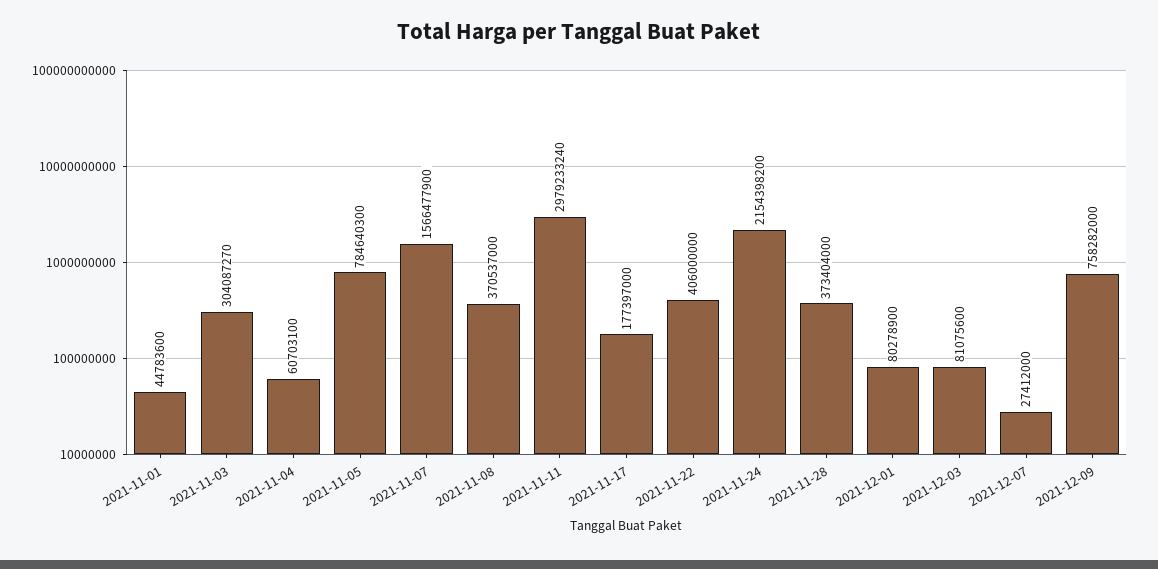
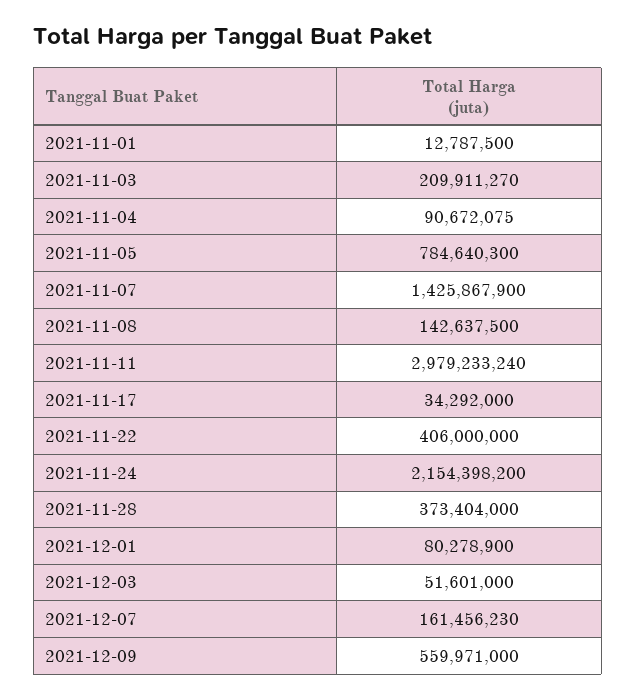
2021-11-01: 44783600 -> 12787500
2021-11-03: 304087270 -> 209911270
2021-11-04: 60703100 -> 90672075
2021-11-07: 1566477900 -> 1425867900
2021-11-08: 370537000 -> 142637500
2021-11-17: 177397000 -> 34292000
2021-12-03: 81075600 -> 51601000
2021-12-07: 27412000 -> 161456230
2021-12-09: 758282000 -> 559971000

